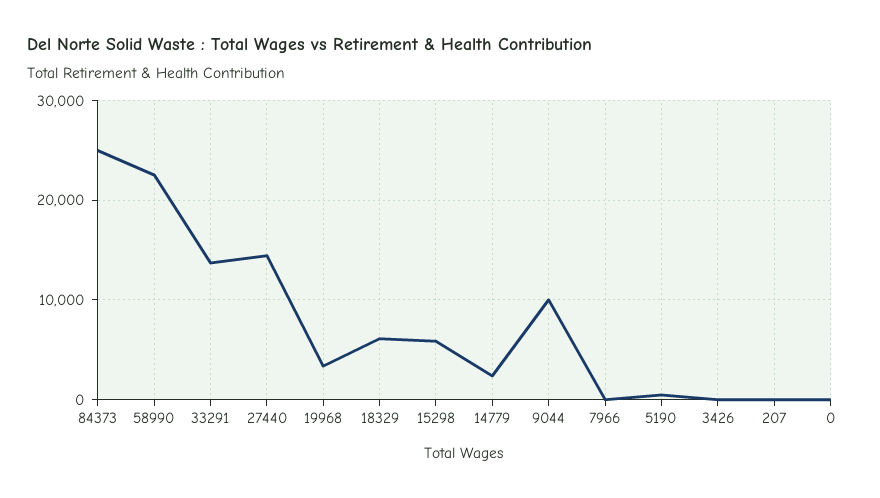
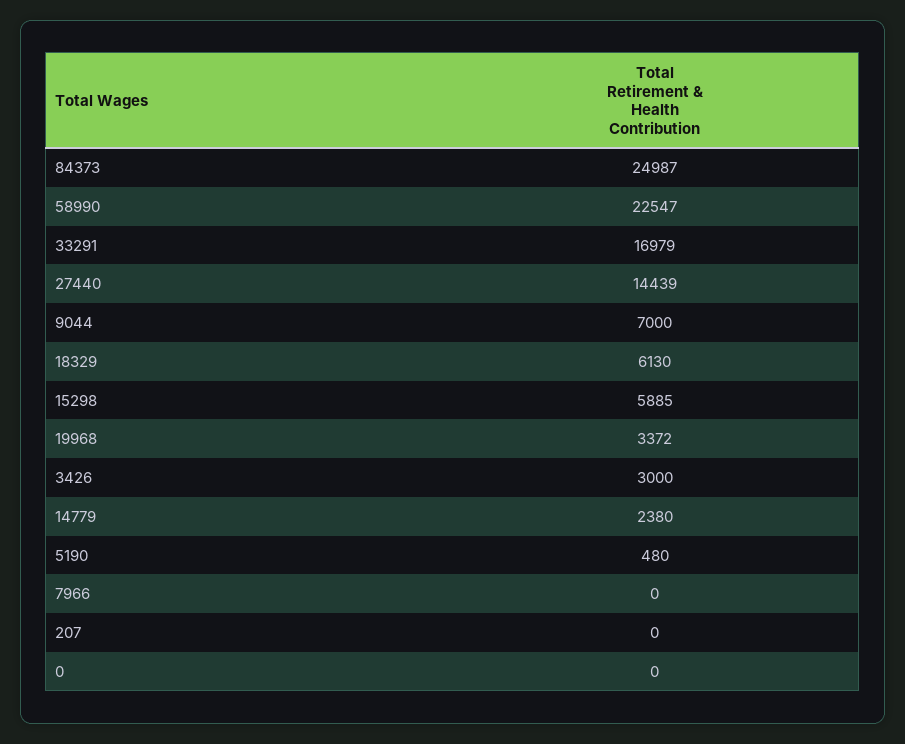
33291: 14000 -> 16979
9044: 10000 -> 7000
3426: 0 -> 3000

